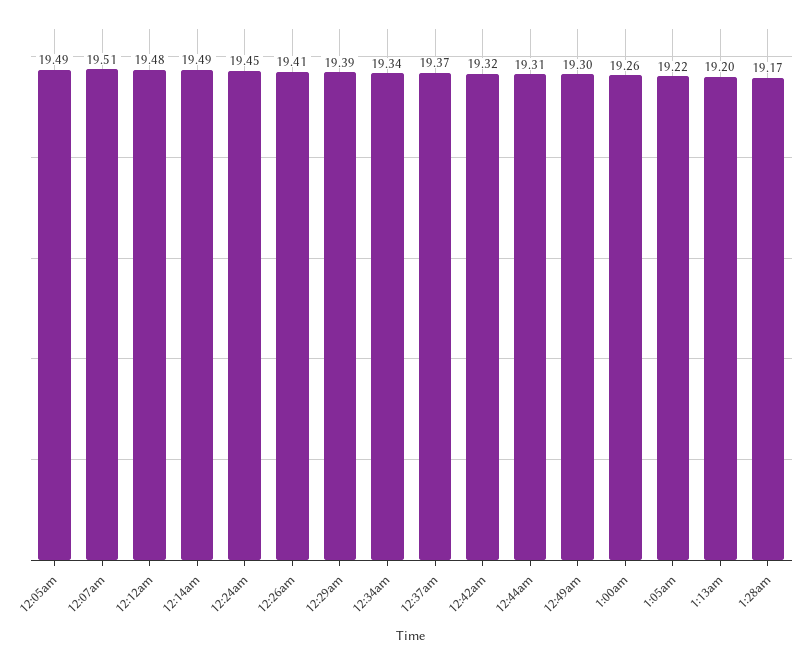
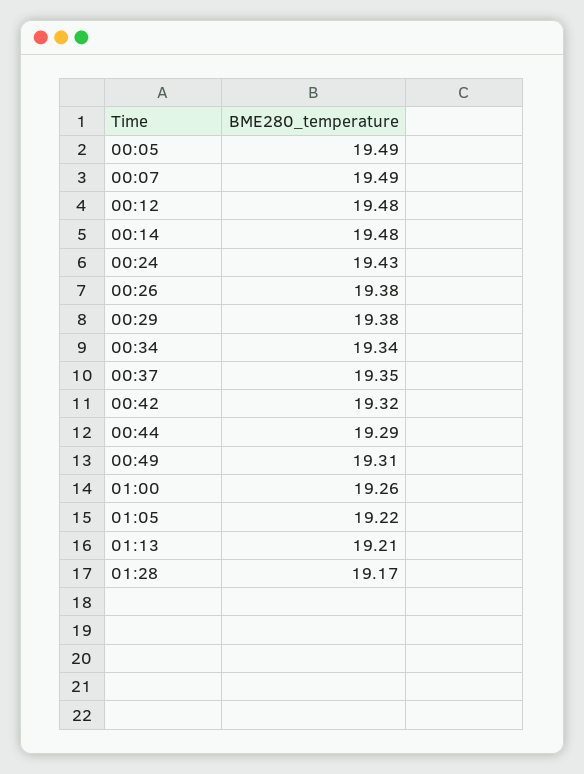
12:07am: 19.51 -> 19.49
12:14am: 19.49 -> 19.48
12:24am: 19.45 -> 19.43
12:26am: 19.41 -> 19.38
12:29am: 19.39 -> 19.38
12:37am: 19.37 -> 19.35
12:44am: 19.31 -> 19.29
12:49am: 19.3 -> 19.31
1:13am: 19.2 -> 19.21

